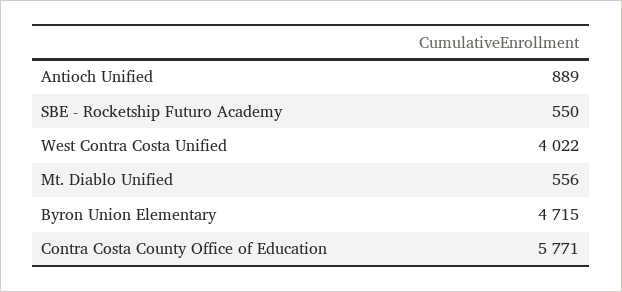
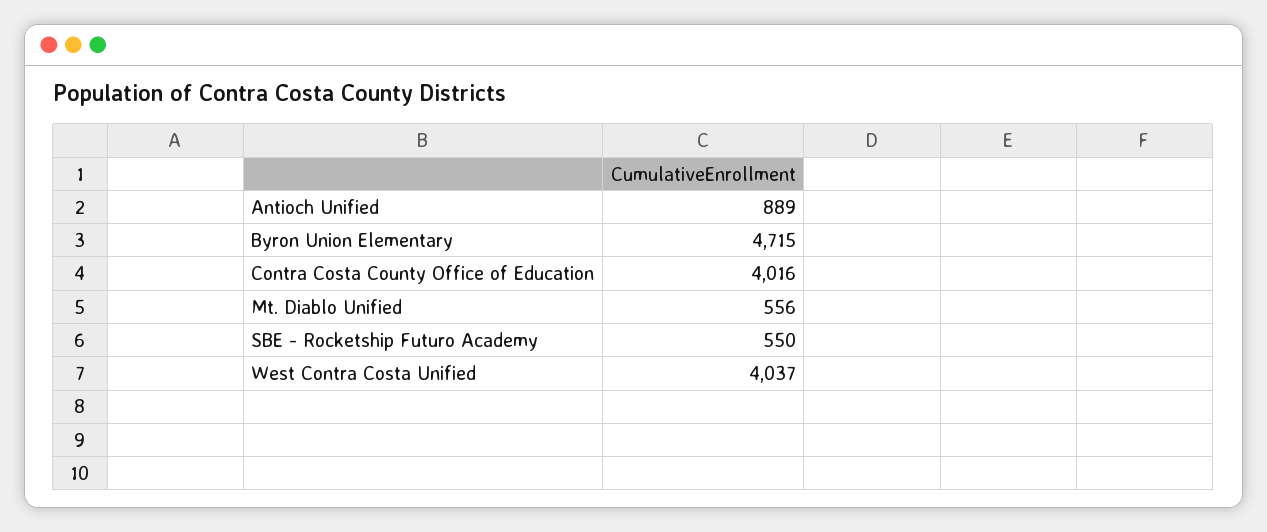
West Contra Costa Unified: 4022 -> 4037
Contra Costa County Office of Education: 5771 -> 4016

